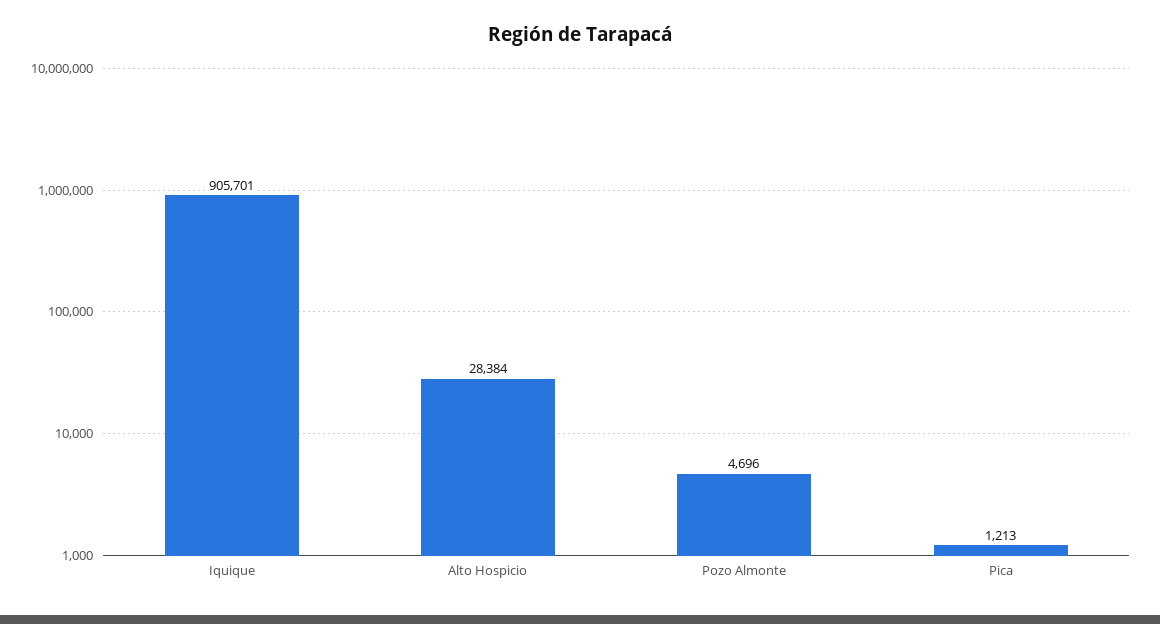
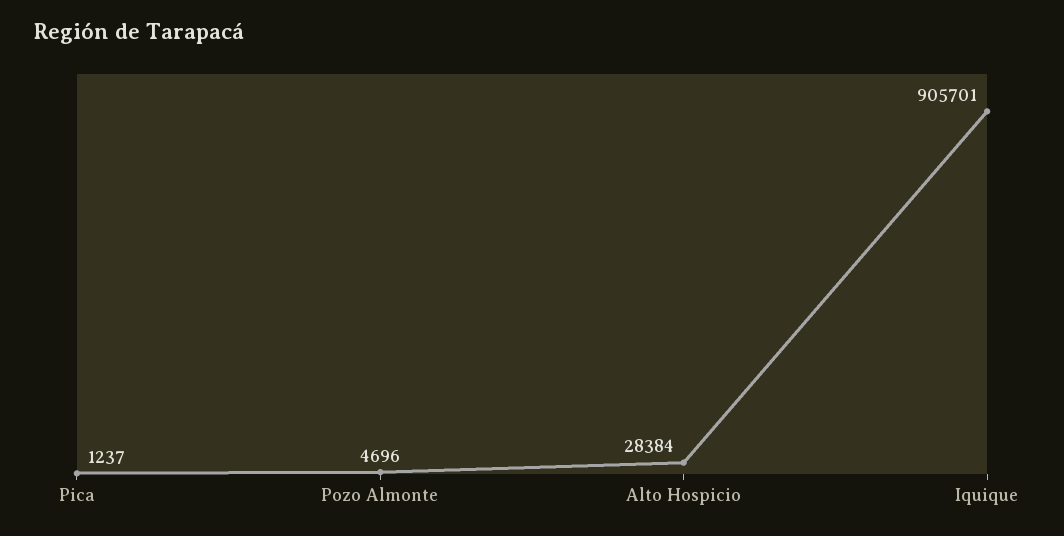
Pica: 1213 -> 1237

